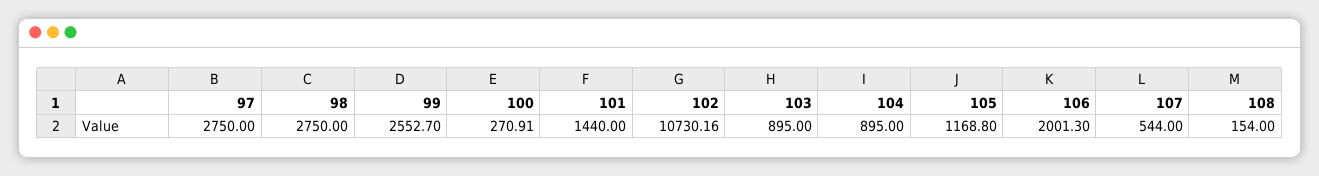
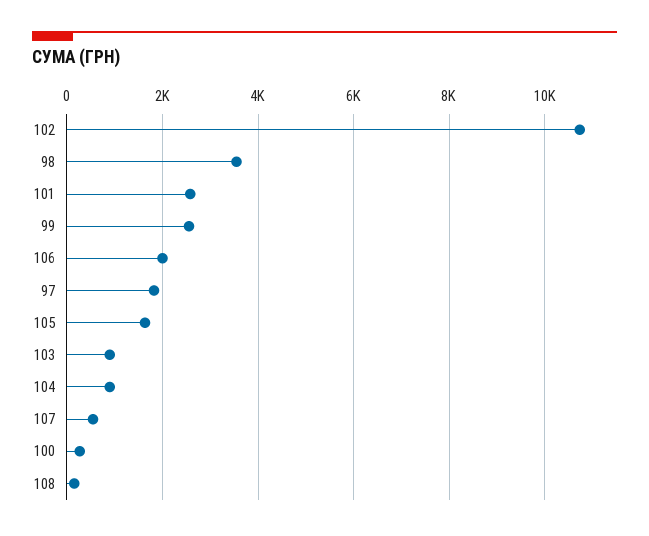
97: 2750 -> 1800
98: 2750 -> 3600
101: 1440 -> 2600
105: 1168.8 -> 1600

